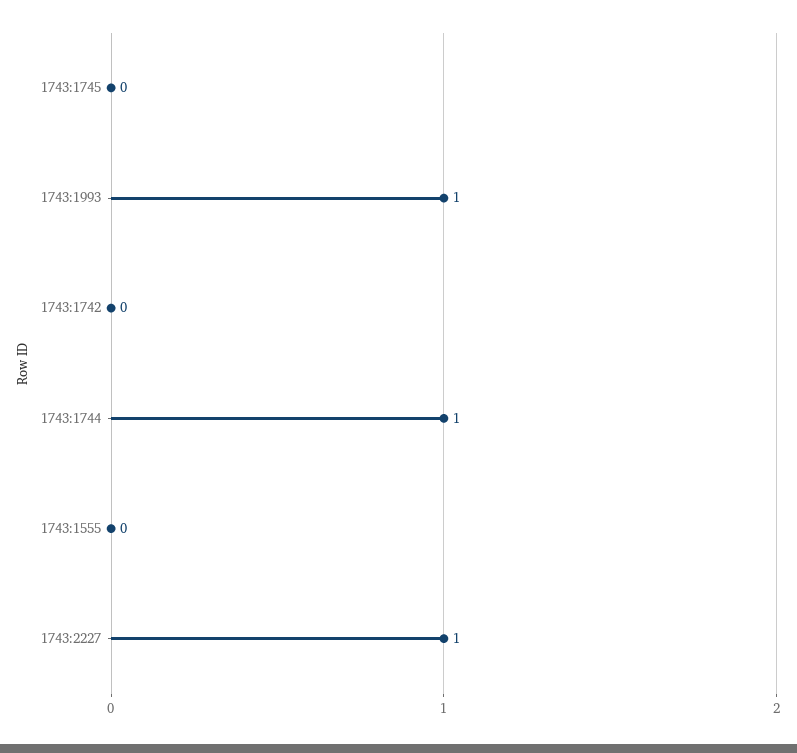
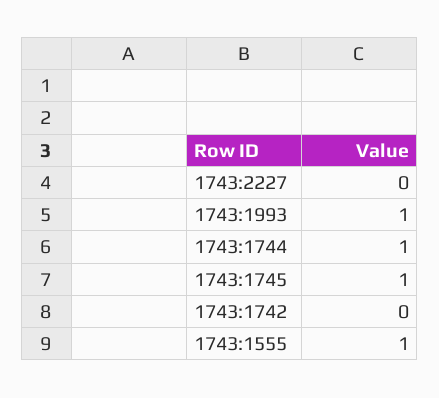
1743:1745: 0 -> 1
1743:1555: 0 -> 1
1743:2227: 1 -> 0

